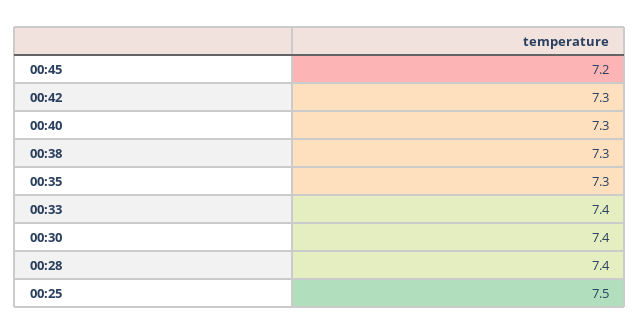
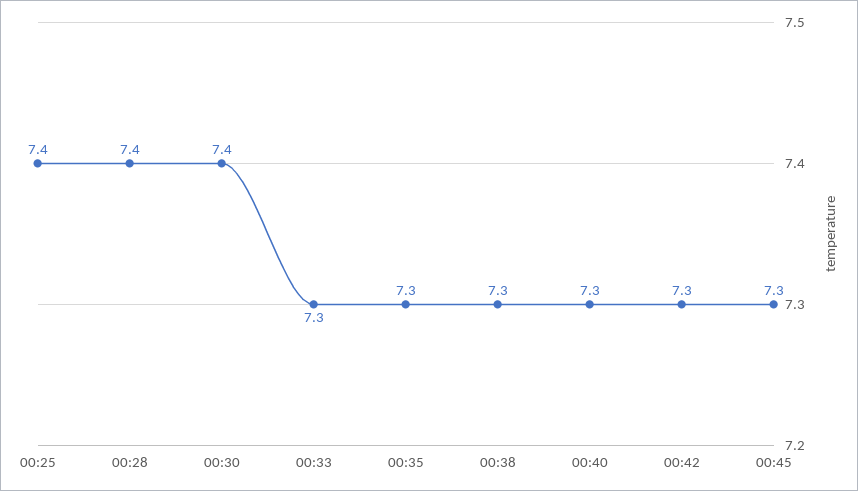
00:45: 7.2 -> 7.3
00:33: 7.4 -> 7.3
00:25: 7.5 -> 7.4

